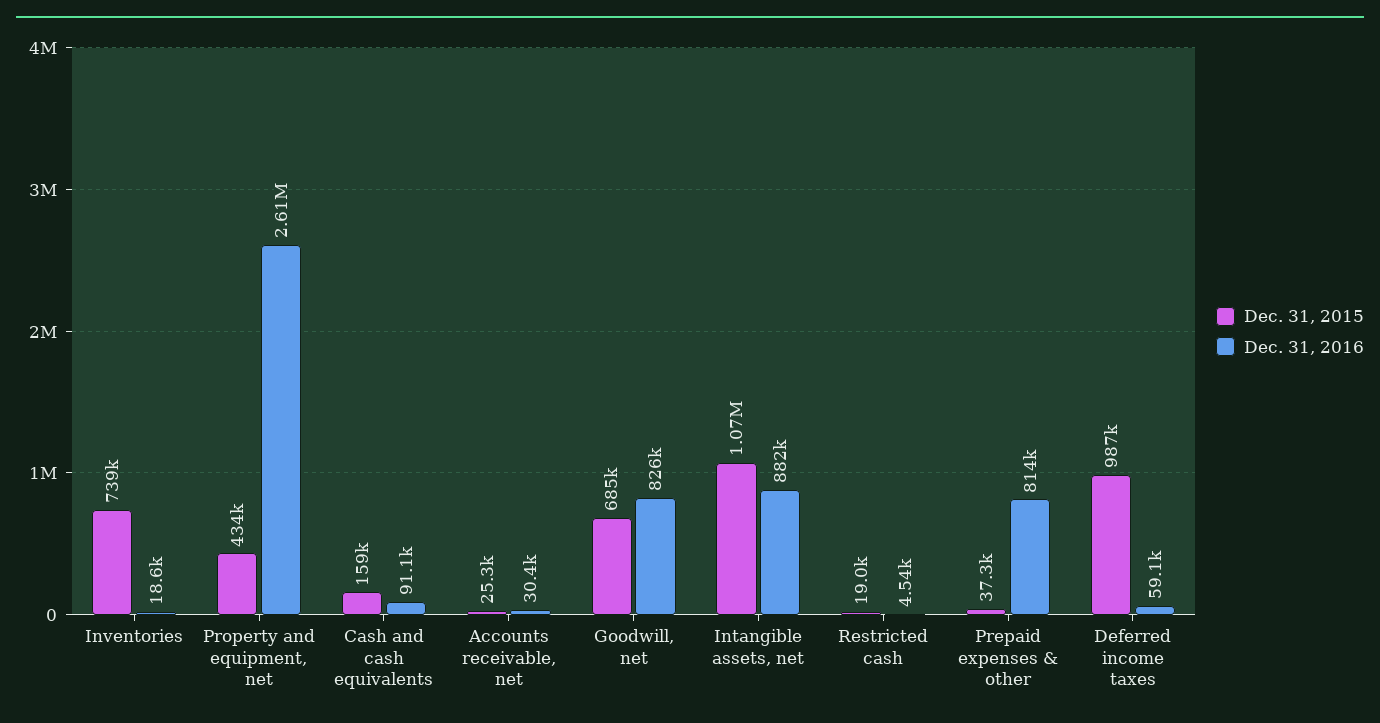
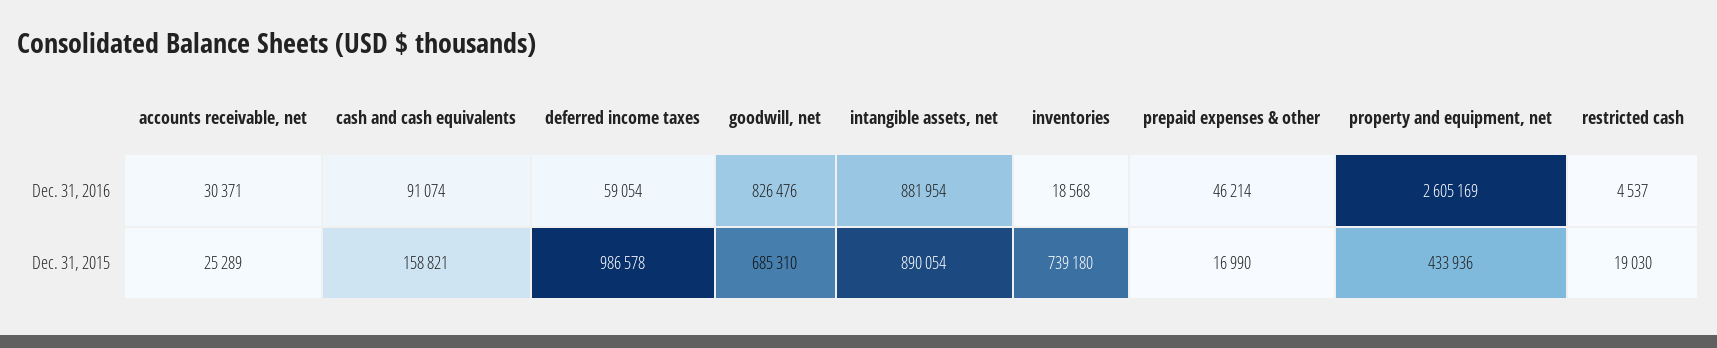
Dec. 31, 2015, Intangible assets, net: 1070000 -> 890054
Dec. 31, 2015, Prepaid expenses & other: 37300 -> 16990
Dec. 31, 2016, Prepaid expenses & other: 814000 -> 46214

